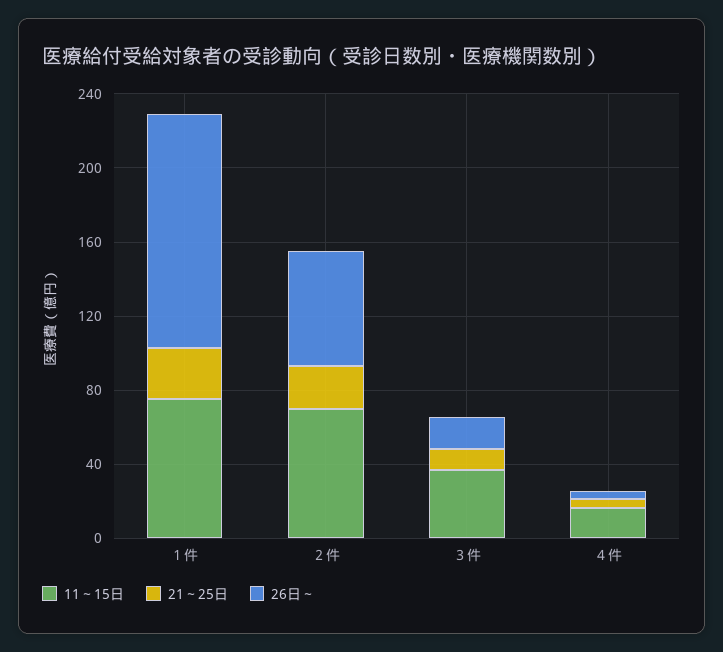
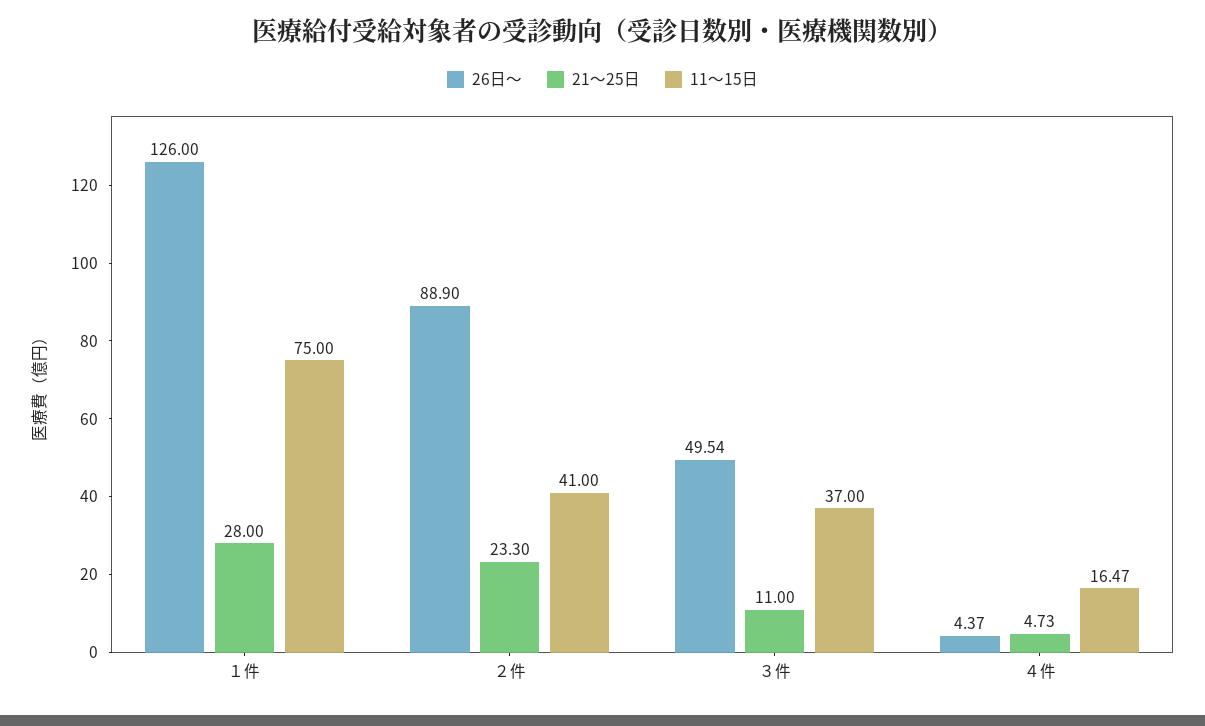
11～15日, ２件: 70 -> 41
26日～, ２件: 60 -> 88.9
26日～, ３件: 20 -> 49.54

